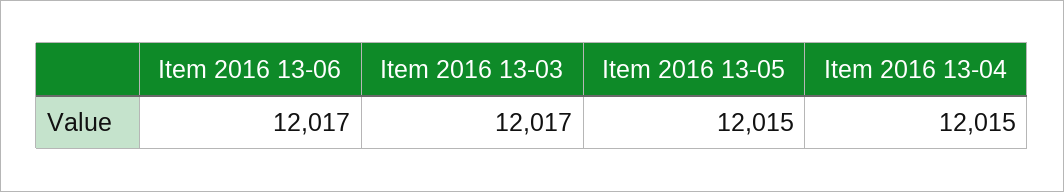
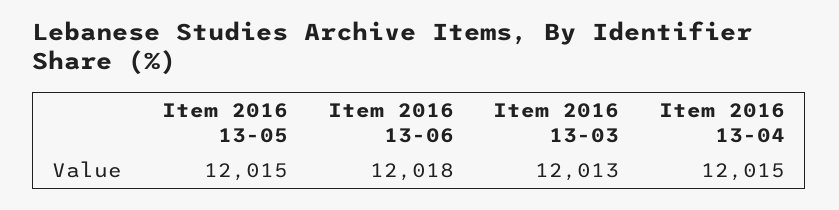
Item 2016 13-06: 12017 -> 12018
Item 2016 13-03: 12017 -> 12013

